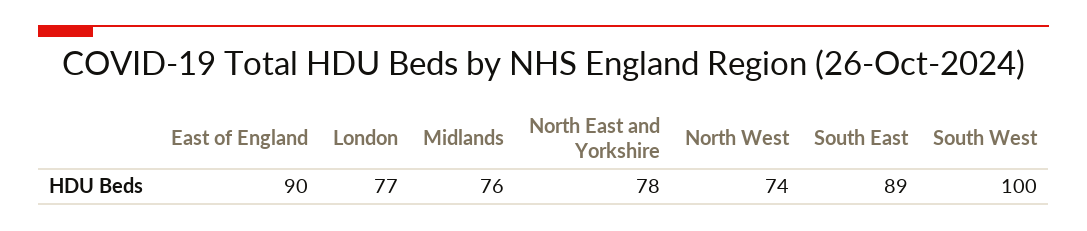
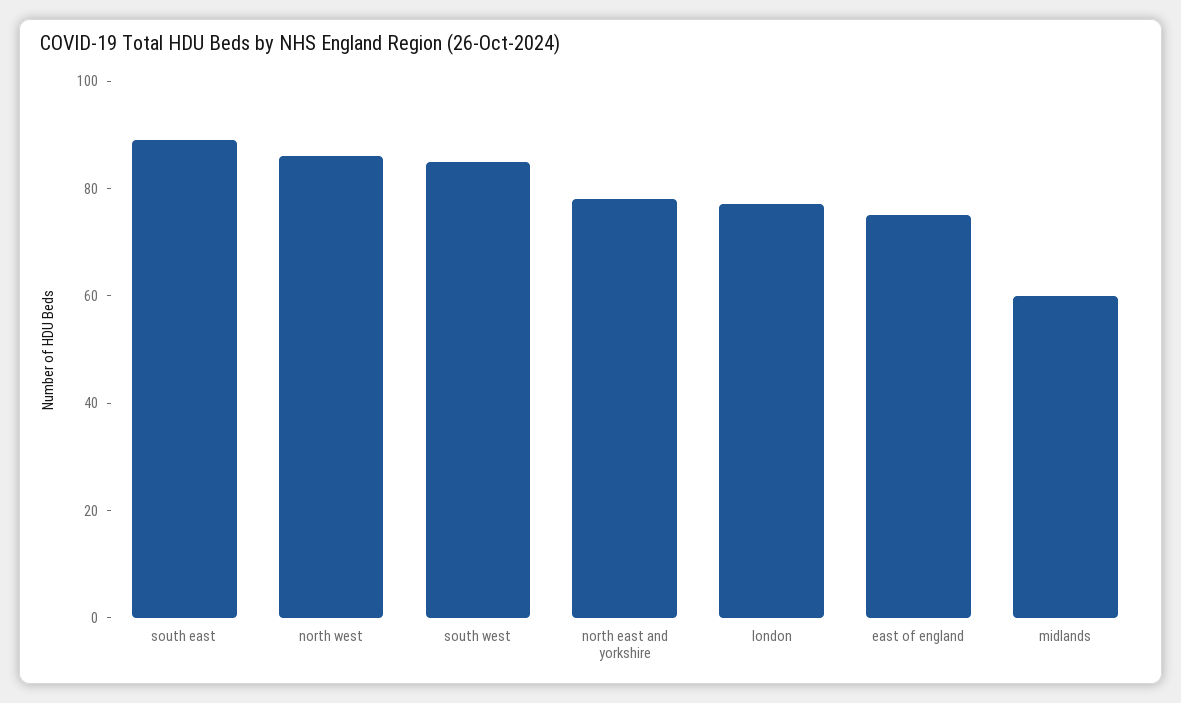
East of England: 90 -> 75
Midlands: 76 -> 60
North West: 74 -> 85
South West: 100 -> 85

